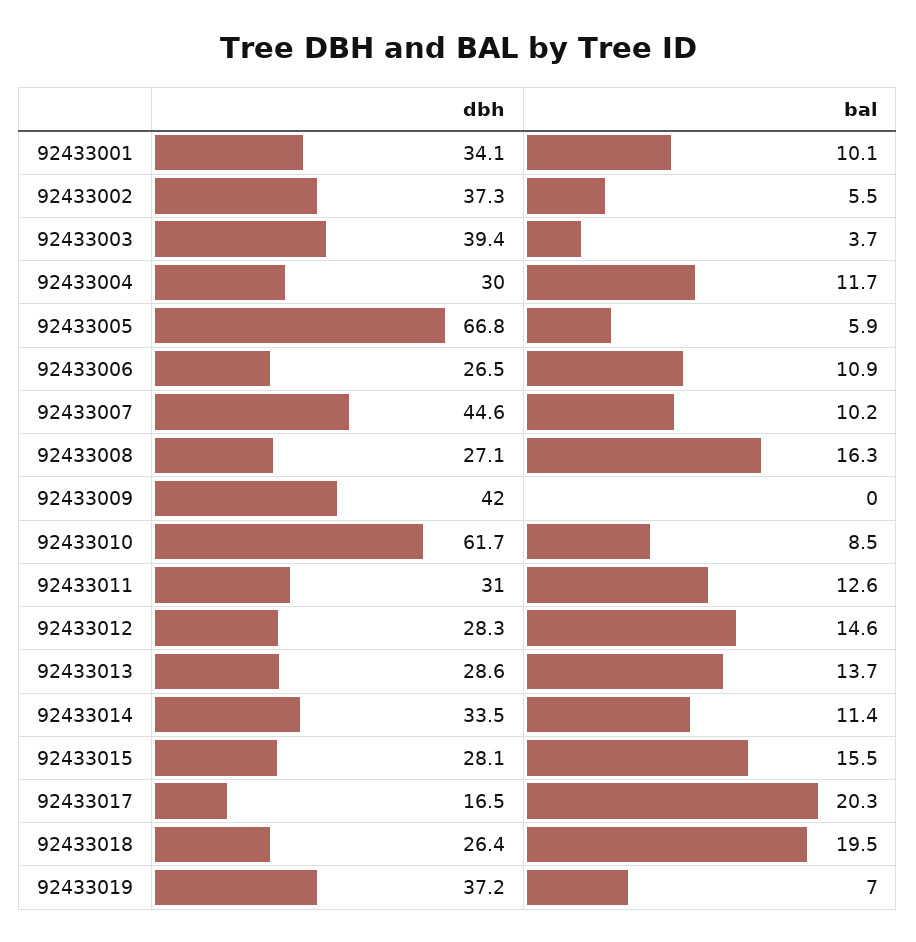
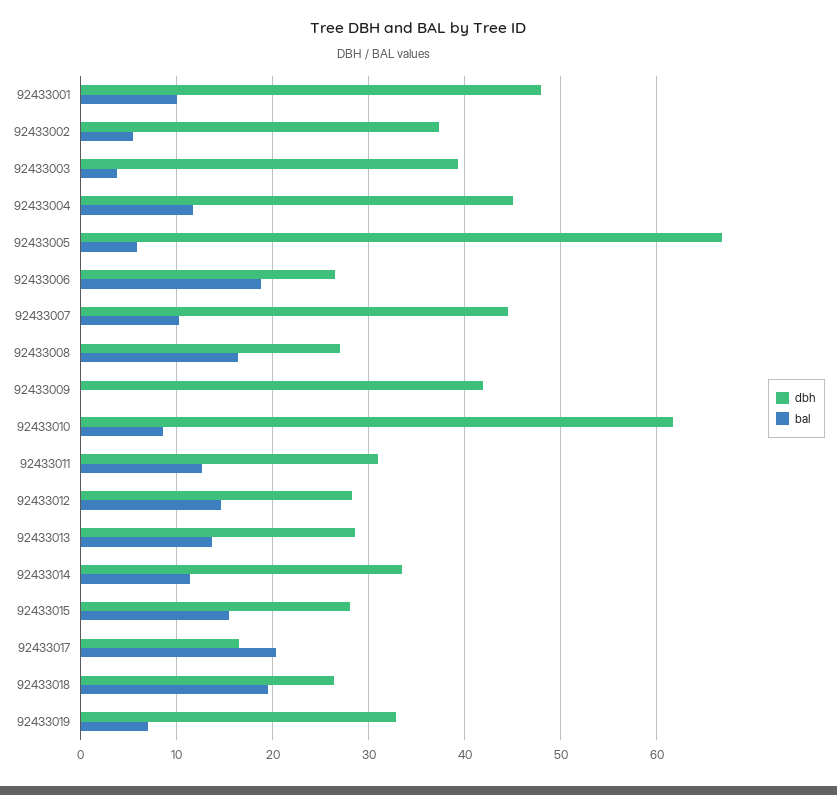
dbh, 92433001: 34.1 -> 48
dbh, 92433004: 30 -> 45
bal, 92433006: 10.9 -> 19
dbh, 92433019: 37.2 -> 33

